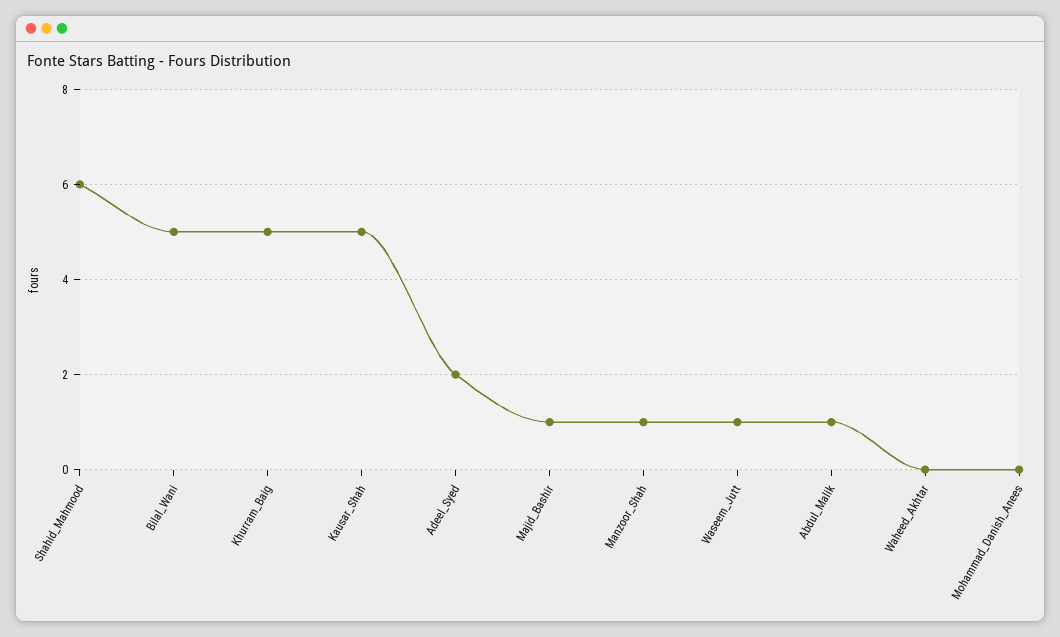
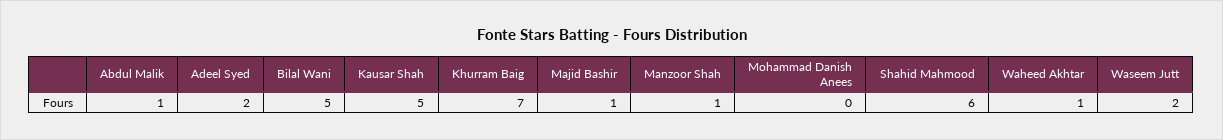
Khurram_Baig: 5 -> 7
Waseem_Jutt: 1 -> 2
Waheed_Akhtar: 0 -> 1

